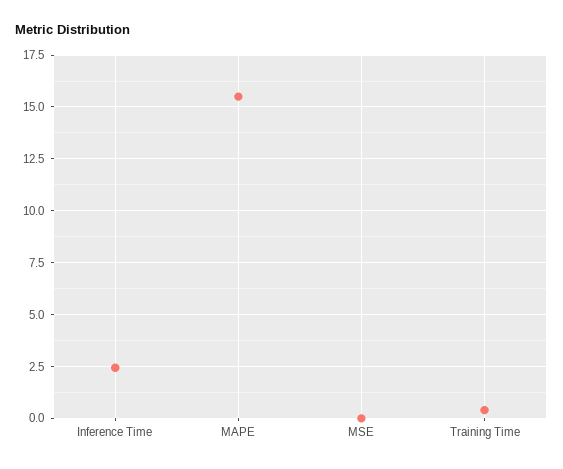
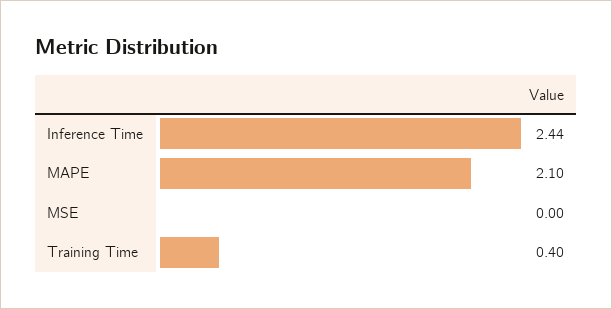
MAPE: 15.5 -> 2.1

